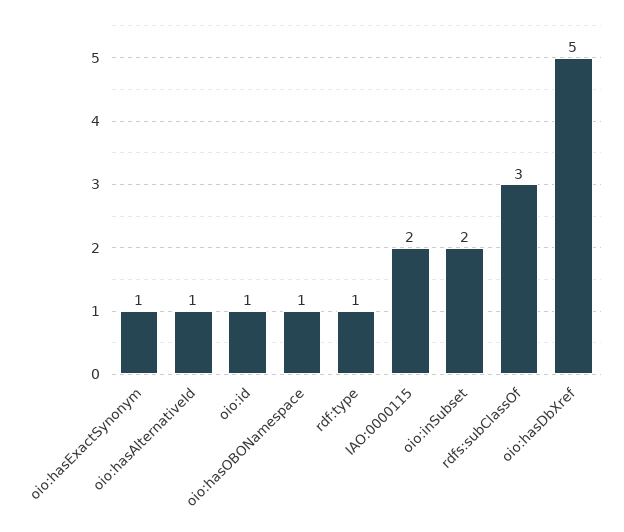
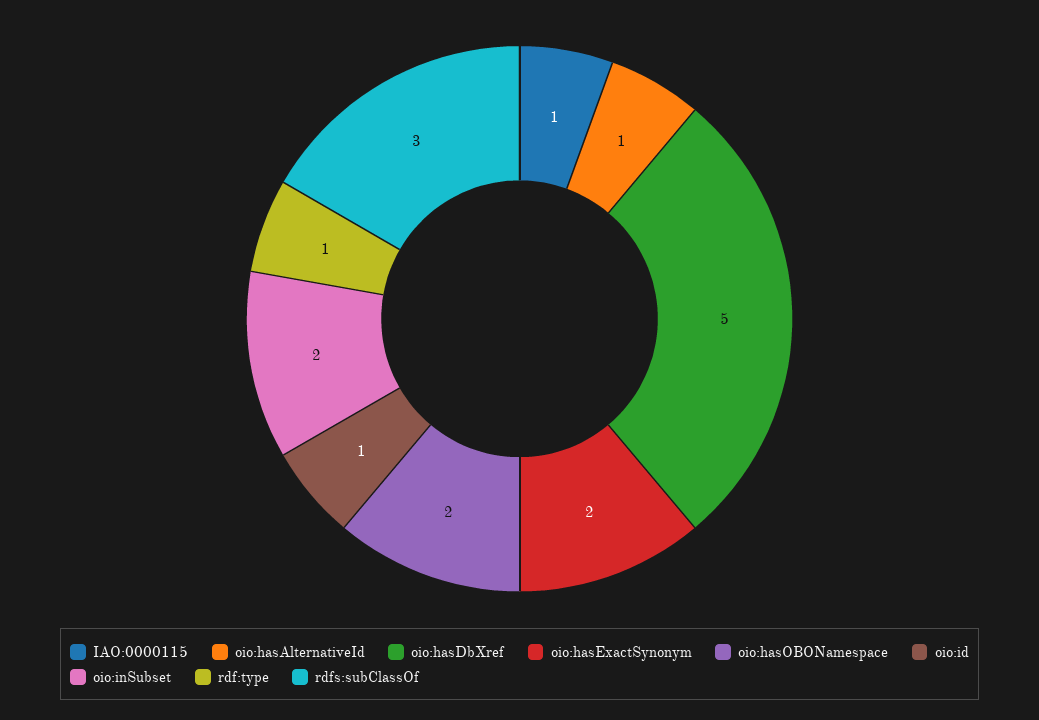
oio:hasExactSynonym: 1 -> 2
oio:hasOBONamespace: 1 -> 2
IAO:0000115: 2 -> 1

